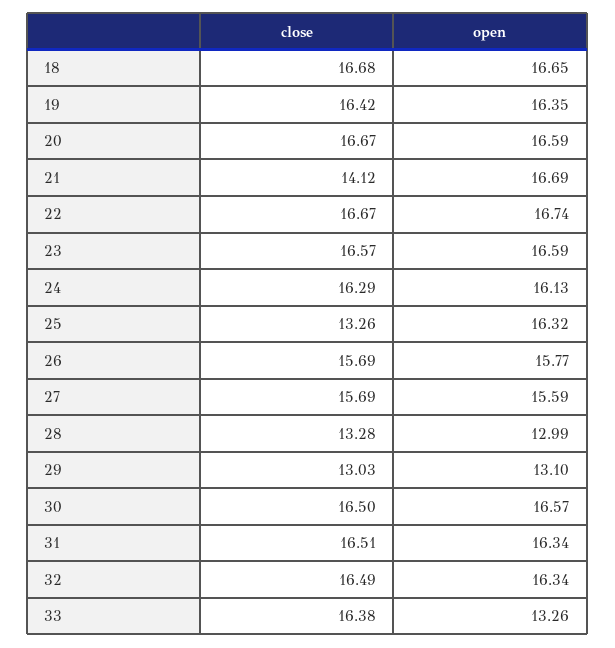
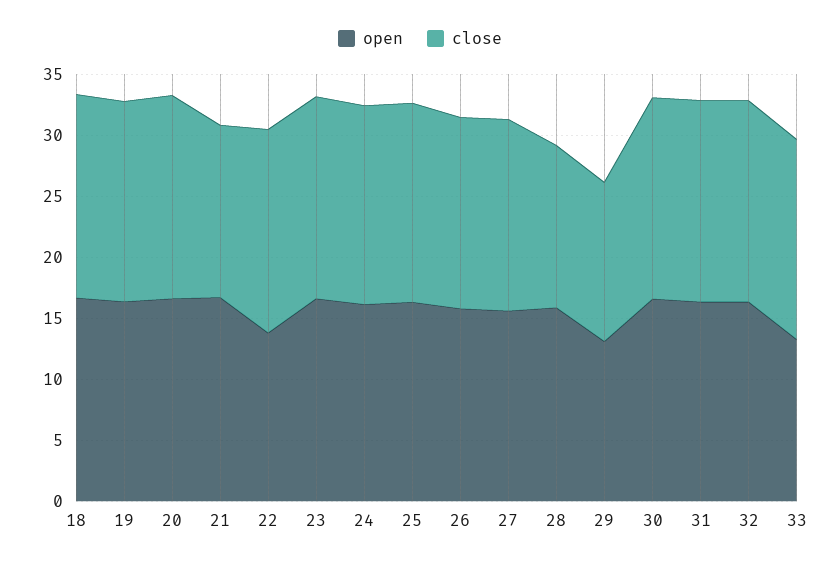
open, 22: 16.74 -> 14
close, 25: 13.26 -> 16
open, 28: 12.99 -> 16

